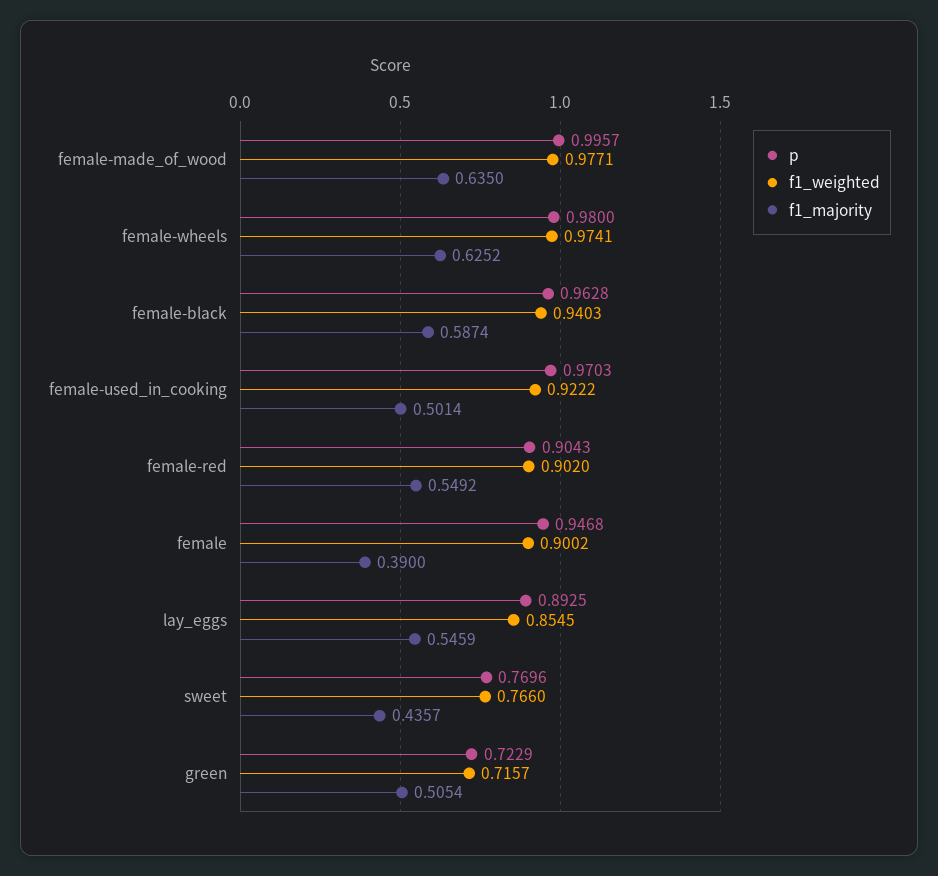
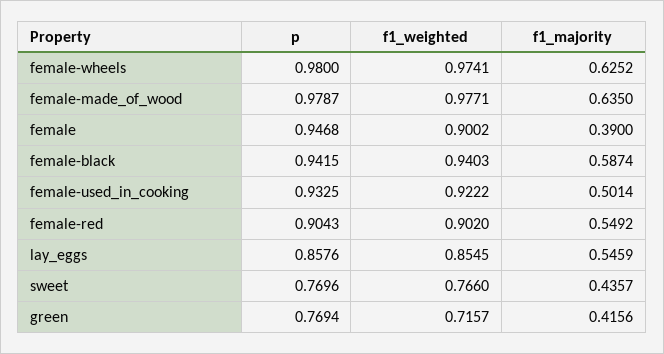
p, female-made_of_wood: 0.9957 -> 0.9787
p, female-black: 0.9628 -> 0.9415
p, female-used_in_cooking: 0.9703 -> 0.9325
p, lay_eggs: 0.8925 -> 0.8576
p, green: 0.7229 -> 0.7694
f1_majority, green: 0.5054 -> 0.4156

